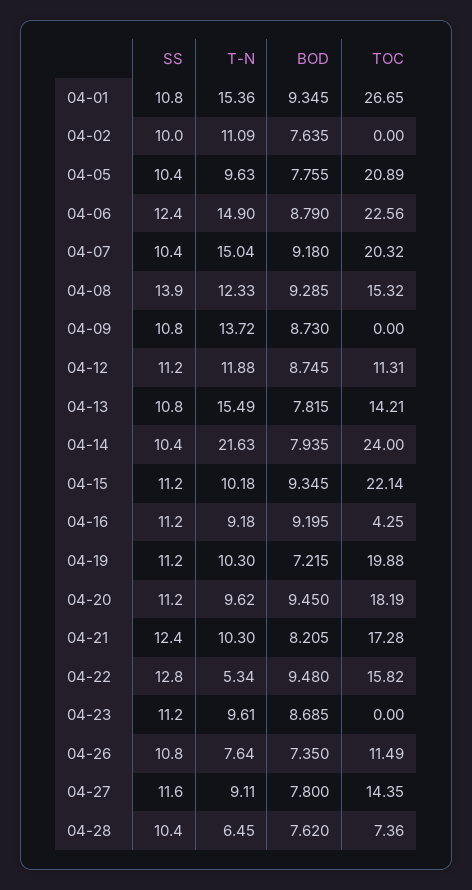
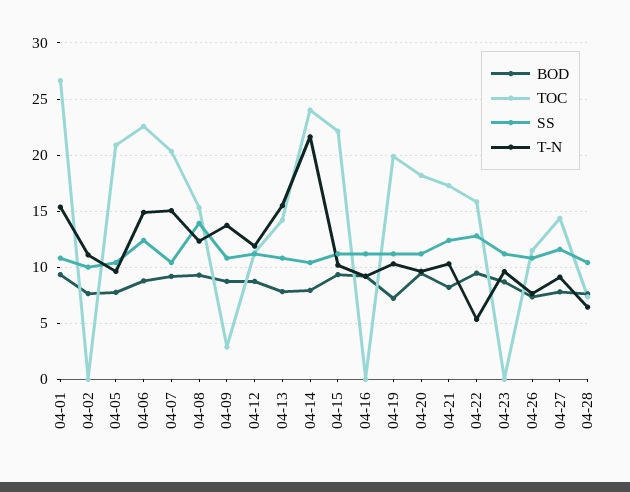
TOC, 04-09: 0 -> 3
TOC, 04-16: 4.25 -> 0

